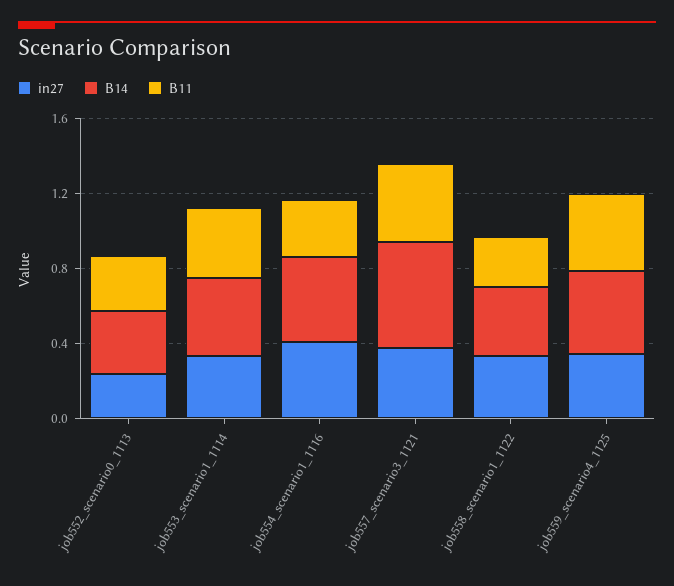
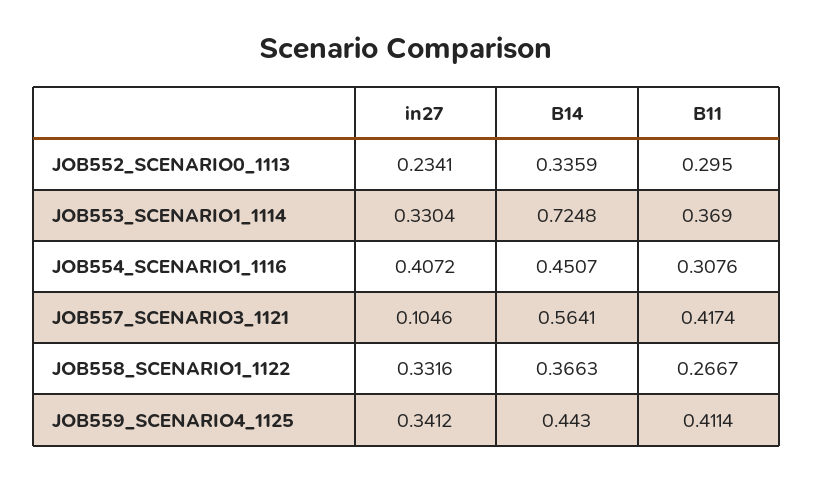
B14, job553_scenario1_1114: 0.4 -> 0.7248
in27, job557_scenario3_1121: 0.4 -> 0.1046

